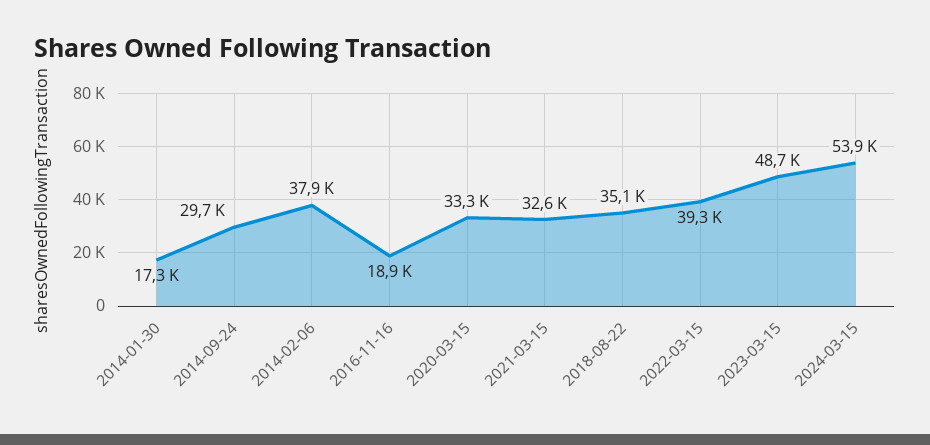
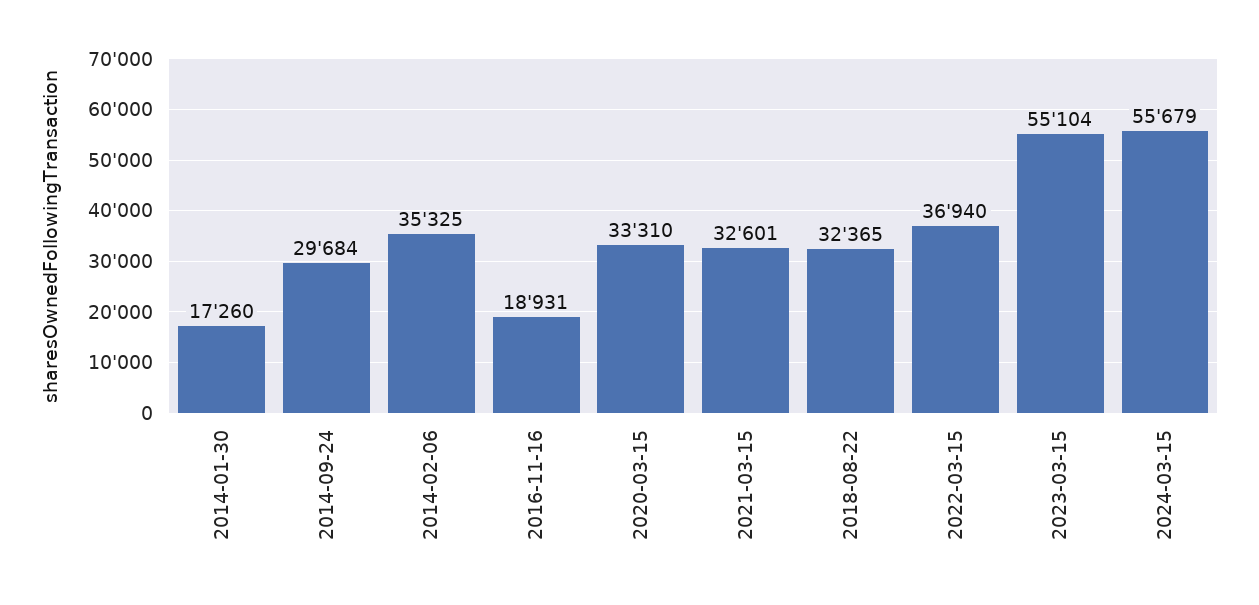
2014-02-06: 37900 -> 35325
2018-08-22: 35100 -> 32365
2022-03-15: 39300 -> 36940
2023-03-15: 48700 -> 55104
2024-03-15: 53900 -> 55679

